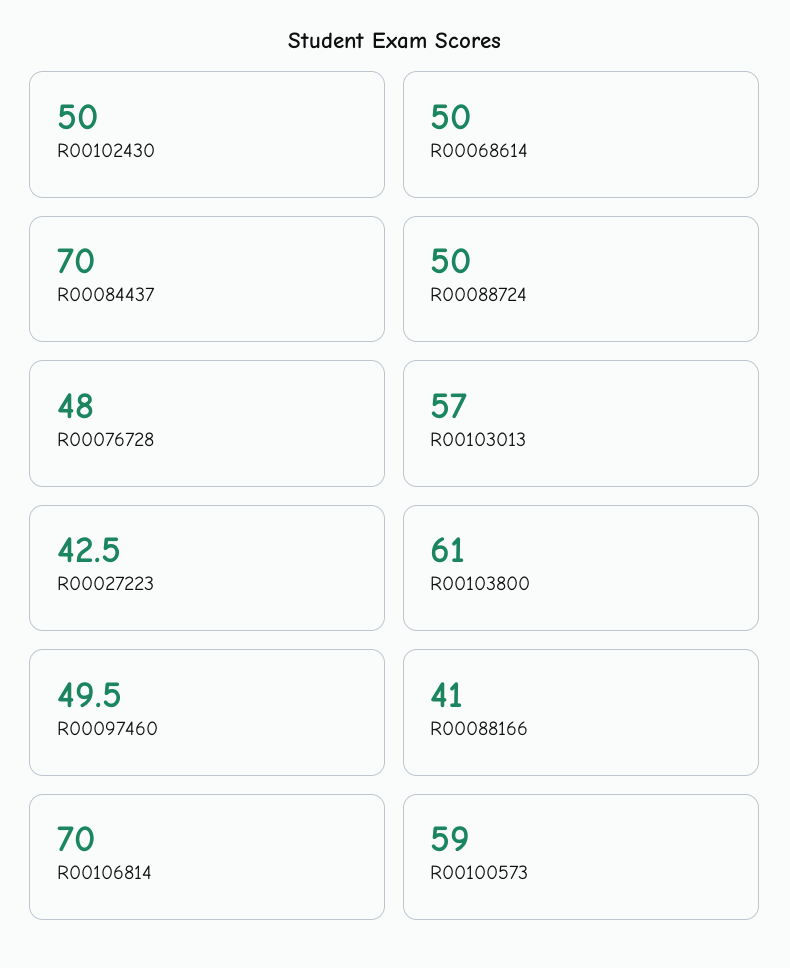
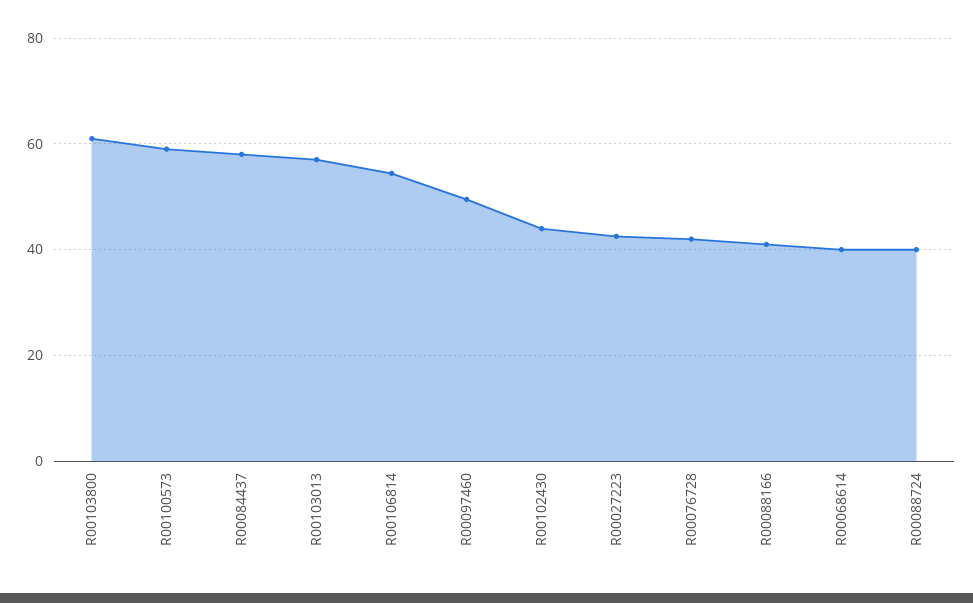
R00102430: 50 -> 44
R00068614: 50 -> 40
R00084437: 70 -> 58
R00088724: 50 -> 40
R00076728: 48 -> 42
R00106814: 70 -> 54

